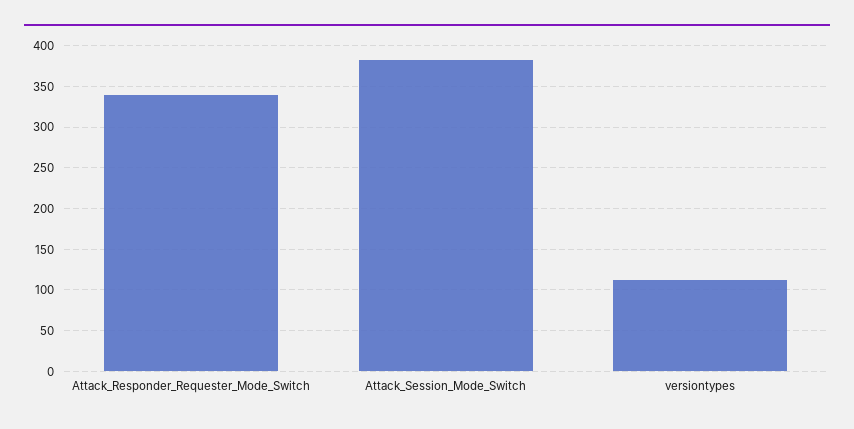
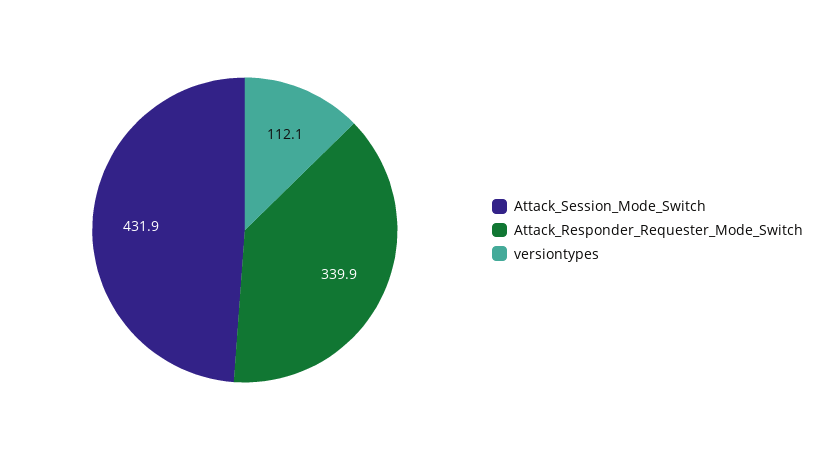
Attack_Session_Mode_Switch: 380 -> 431.9

